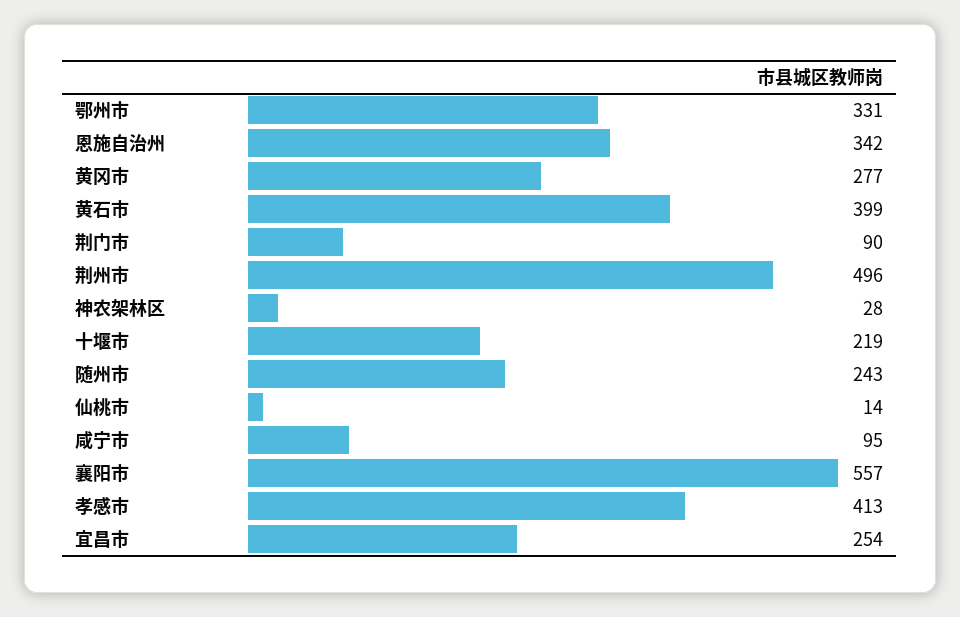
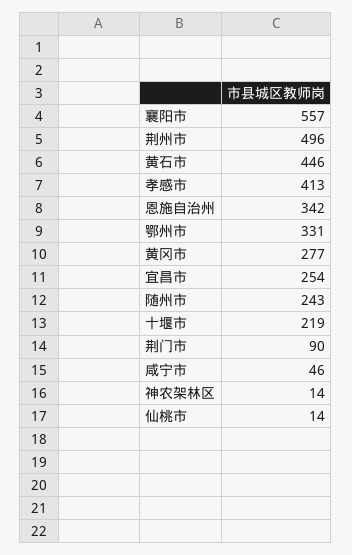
黄石市: 399 -> 446
神农架林区: 28 -> 14
咸宁市: 95 -> 46

